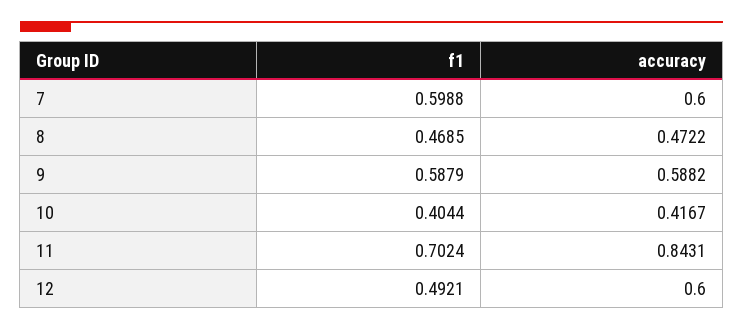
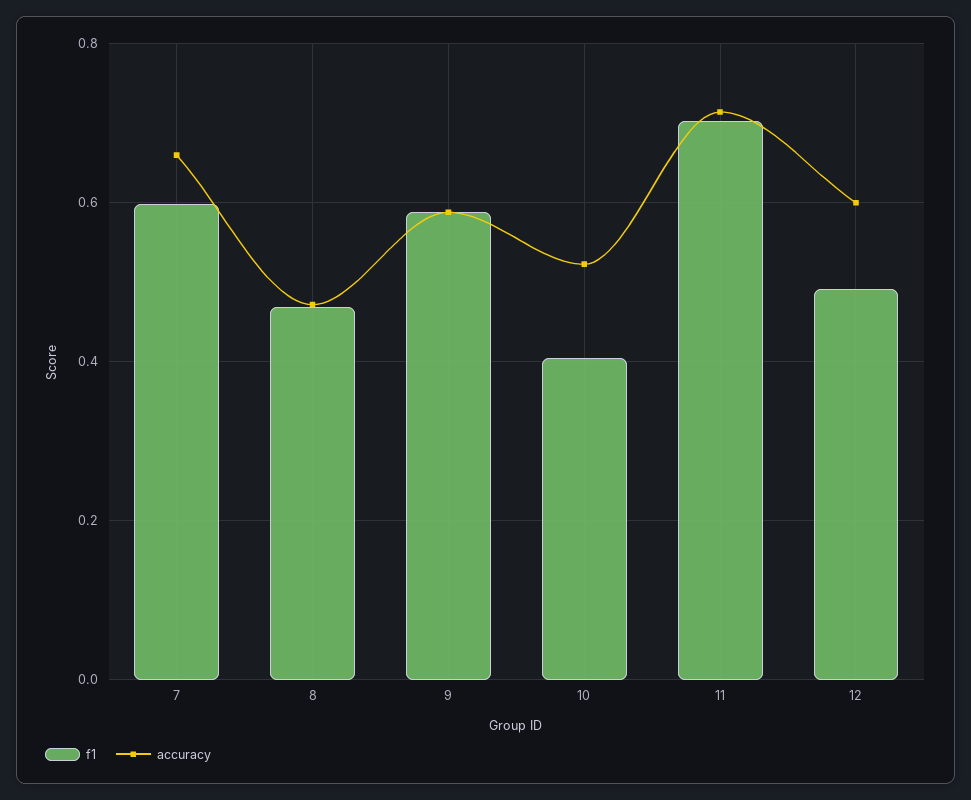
accuracy, 7: 0.6 -> 0.66
accuracy, 10: 0.4167 -> 0.52
accuracy, 11: 0.8431 -> 0.72

